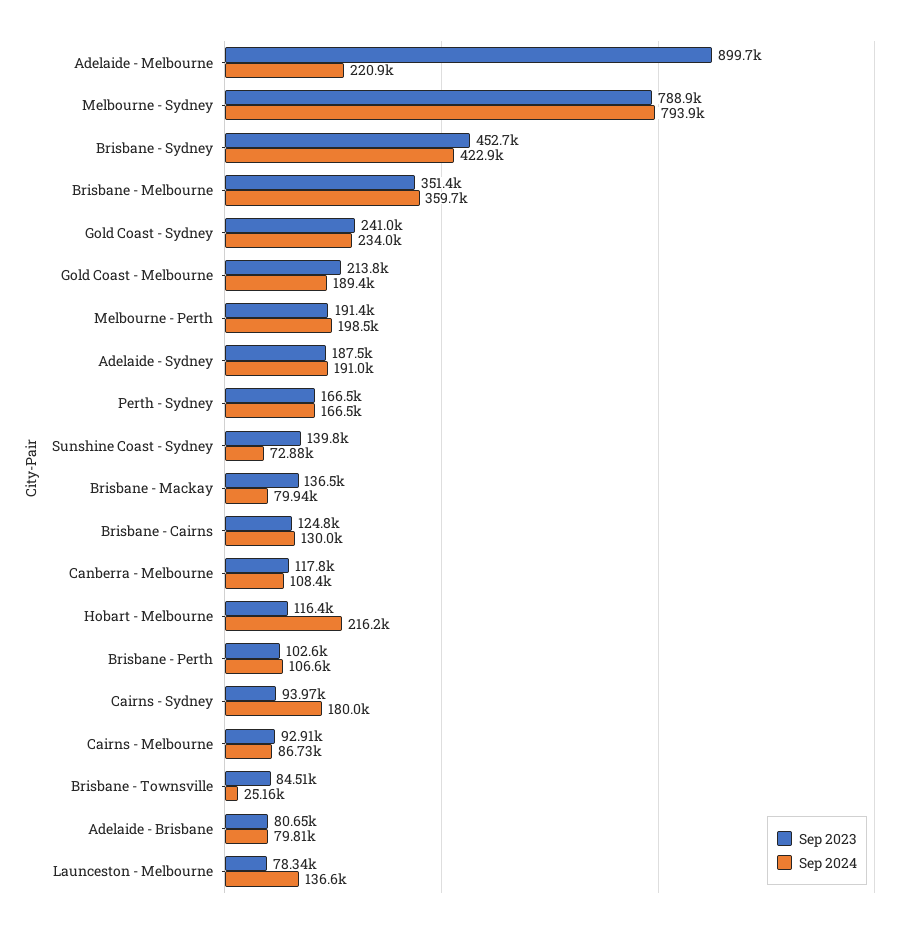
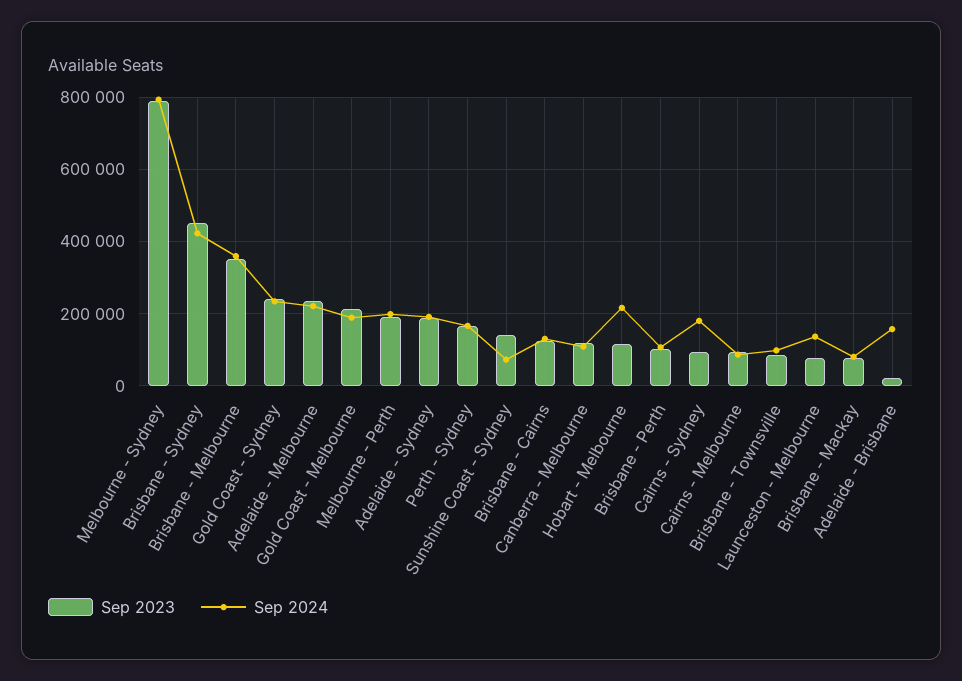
Sep 2023, Adelaide - Melbourne: 899700 -> 240000
Sep 2023, Brisbane - Mackay: 136500 -> 80000
Sep 2024, Brisbane - Townsville: 25160 -> 100000
Sep 2023, Adelaide - Brisbane: 80650 -> 20000
Sep 2024, Adelaide - Brisbane: 79810 -> 160000

